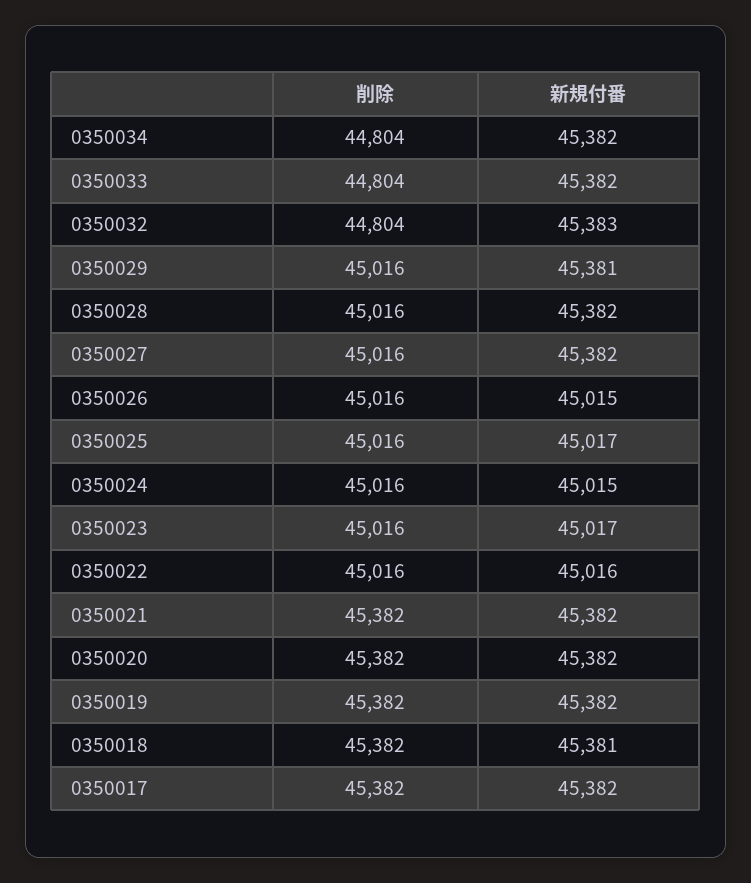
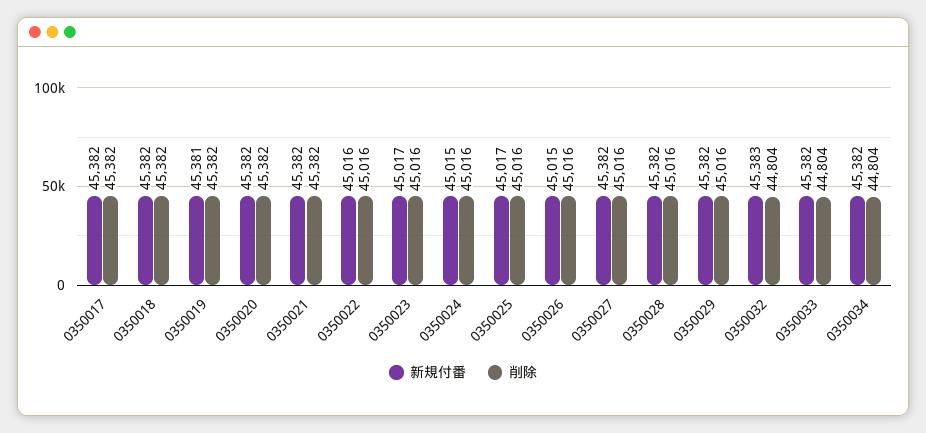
新規付番, 0350029: 45381 -> 45382
新規付番, 0350019: 45382 -> 45381
新規付番, 0350018: 45381 -> 45382

